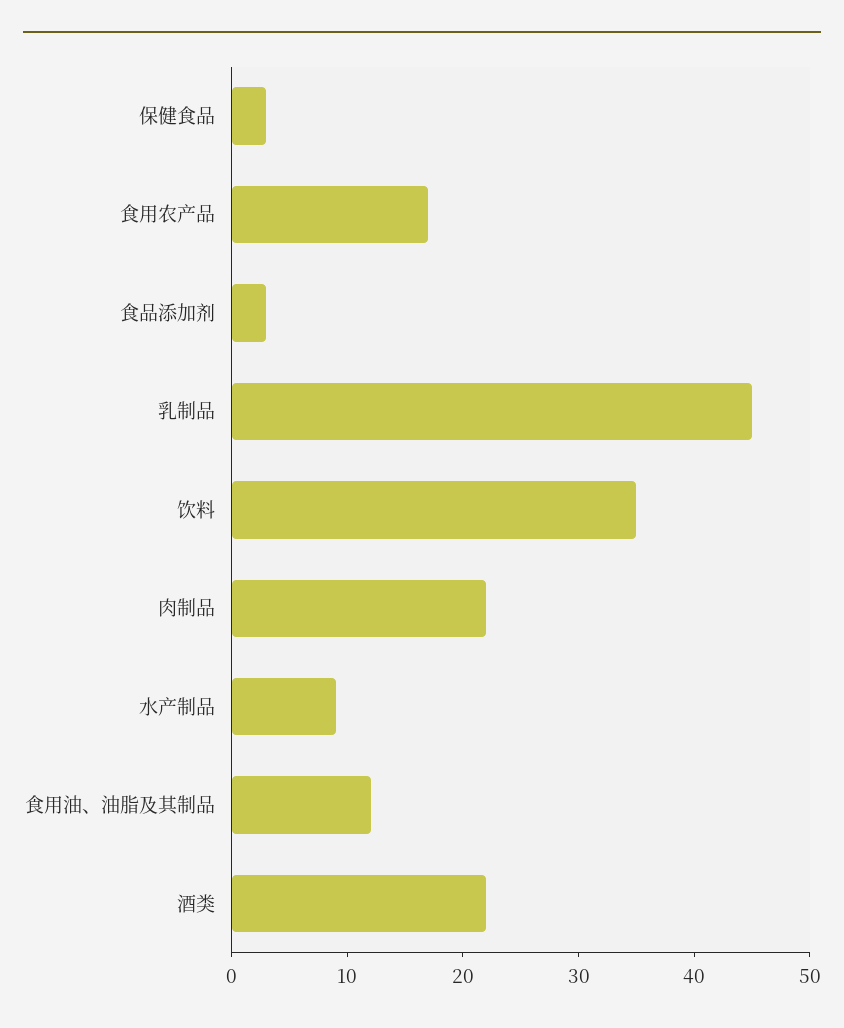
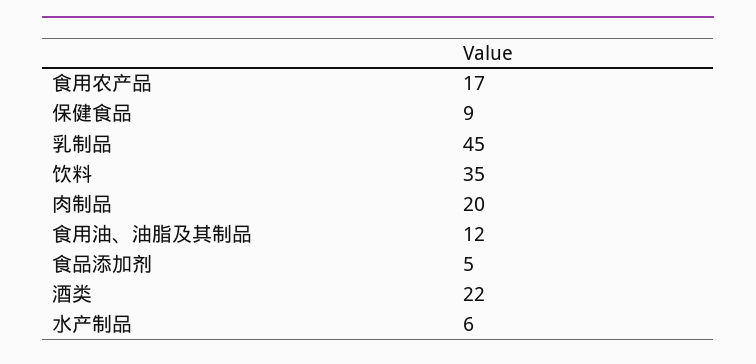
保健食品: 3 -> 9
食品添加剂: 3 -> 5
肉制品: 22 -> 20
水产制品: 9 -> 6

